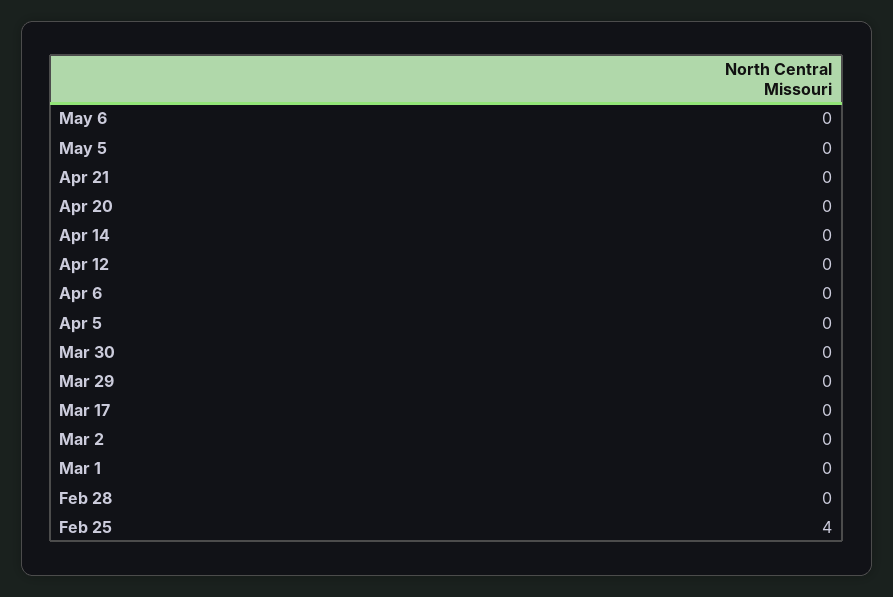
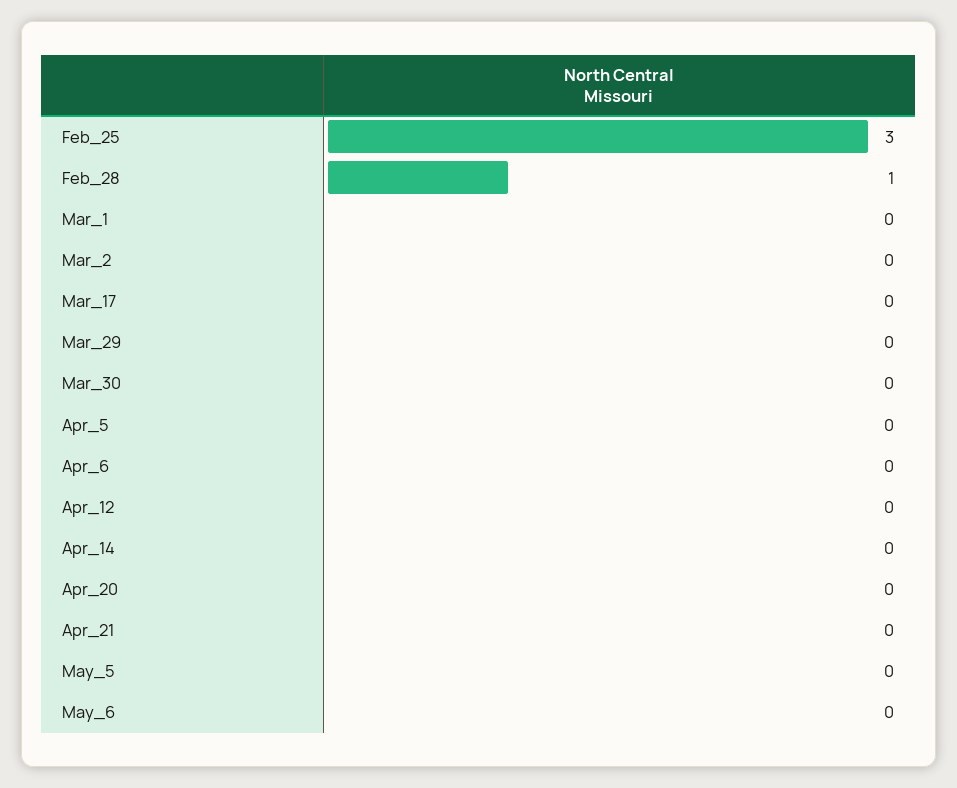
Feb 28: 0 -> 1
Feb 25: 4 -> 3

